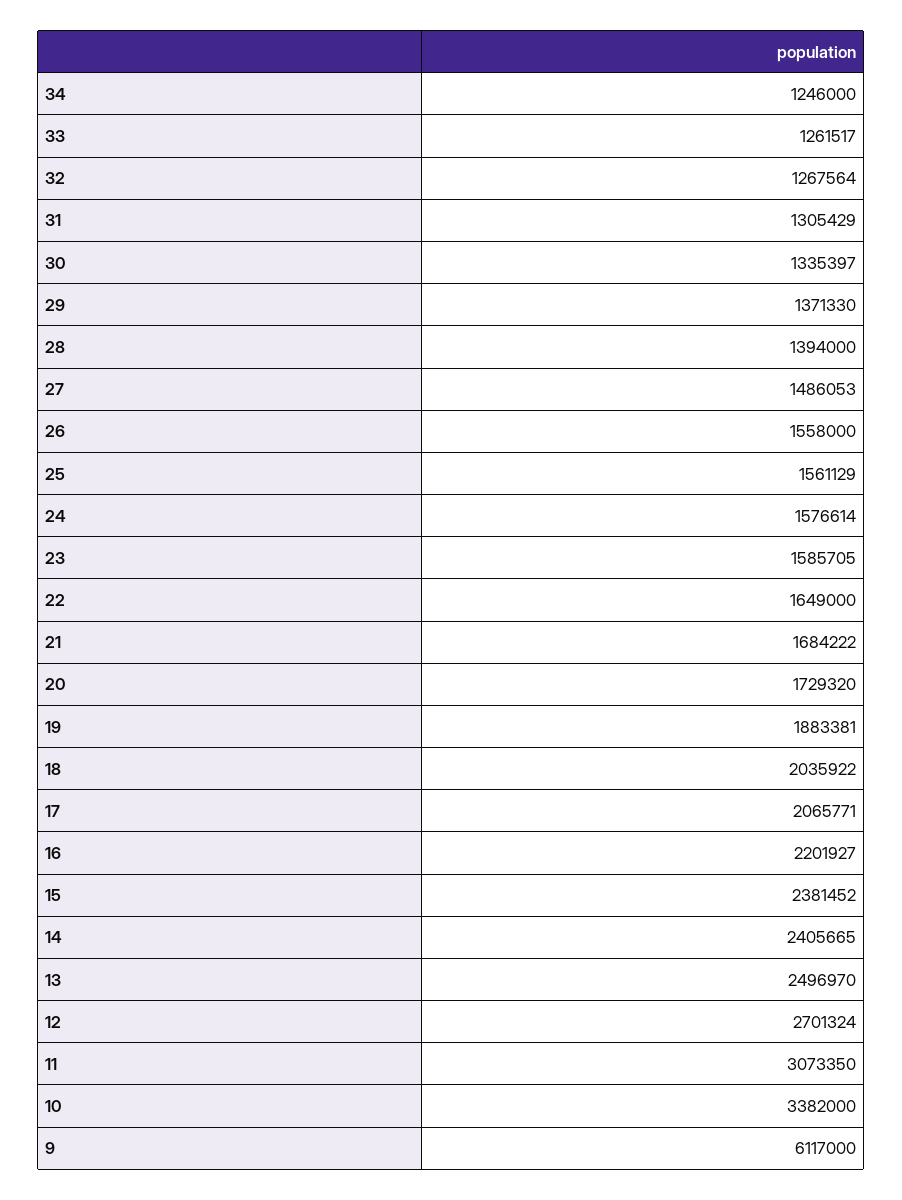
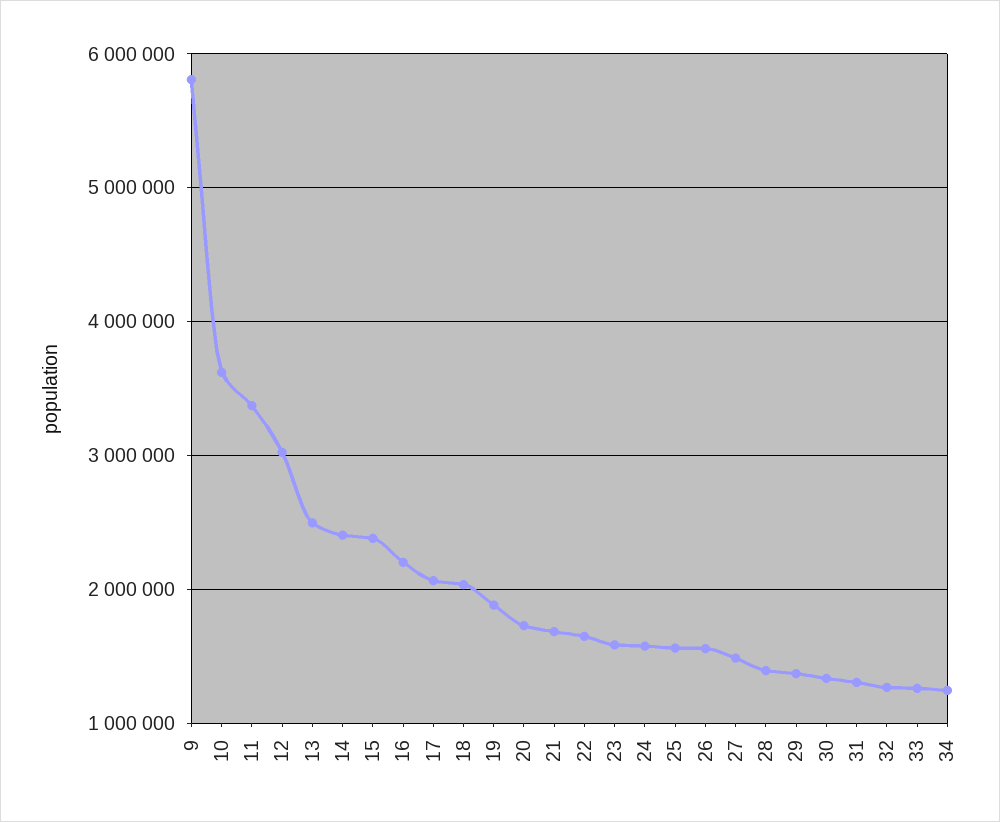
12: 2701324 -> 3000000
11: 3073350 -> 3400000
10: 3382000 -> 3600000
9: 6117000 -> 5800000

